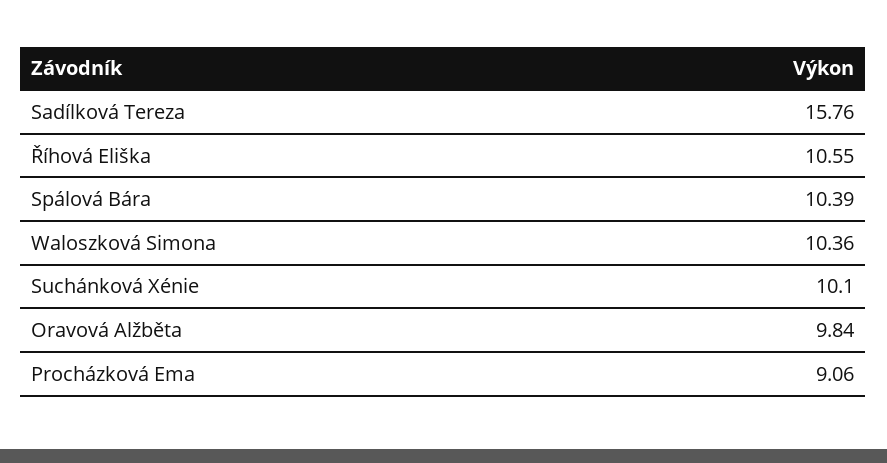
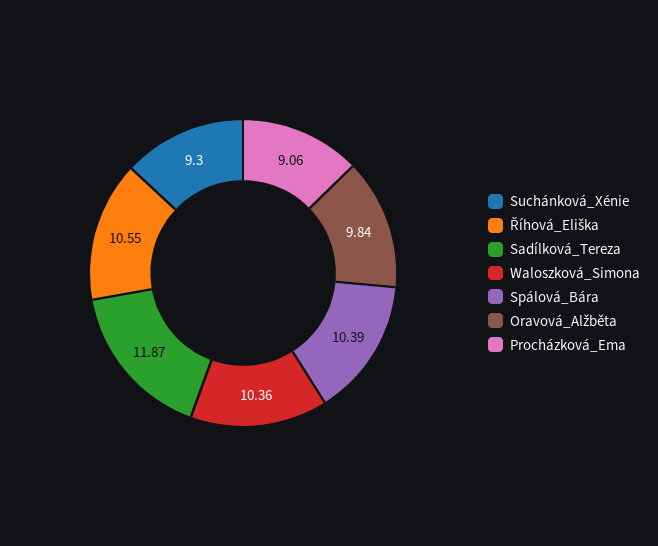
Sadílková Tereza: 15.76 -> 11.87
Suchánková Xénie: 10.1 -> 9.3

